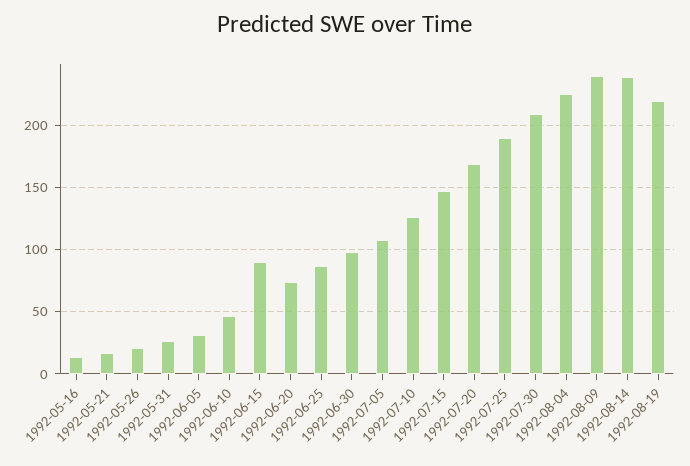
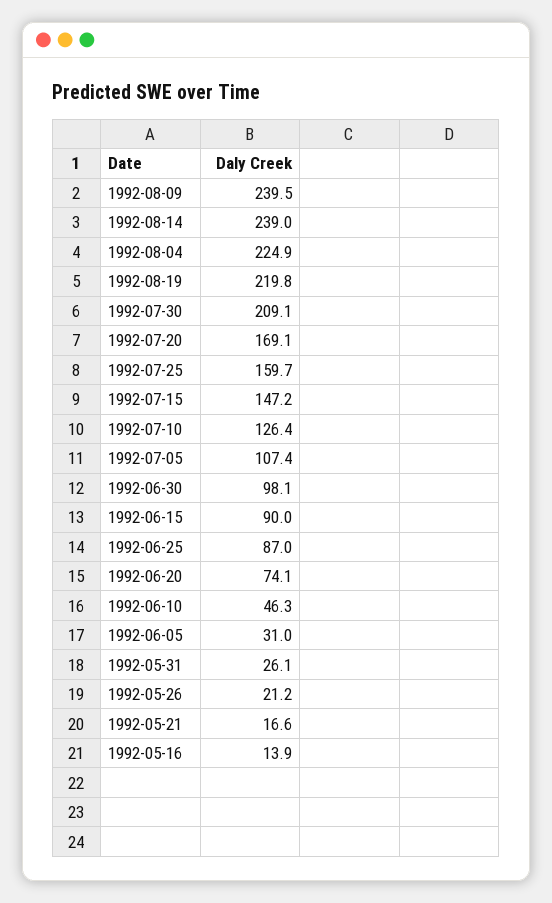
1992-07-25: 190 -> 159.7

